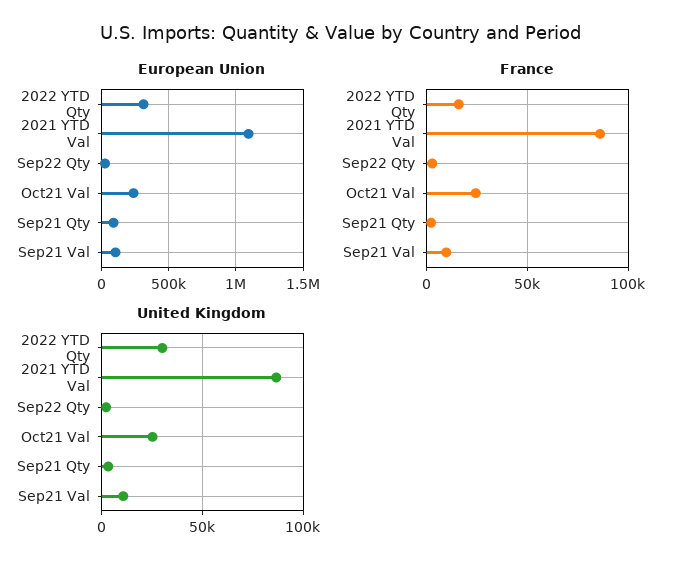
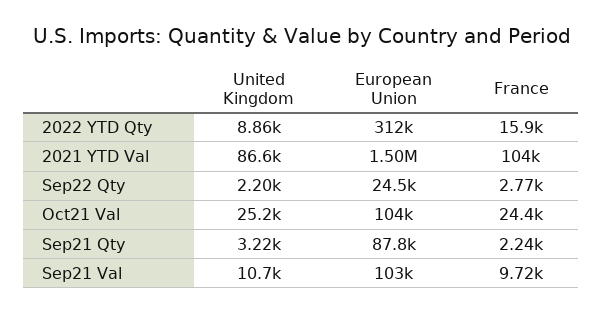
European Union, 2021 YTD Val: 1100000 -> 1500000
European Union, Oct21 Val: 250000 -> 104000
France, 2021 YTD Val: 85000 -> 104000
United Kingdom, 2022 YTD Qty: 30000 -> 8860

